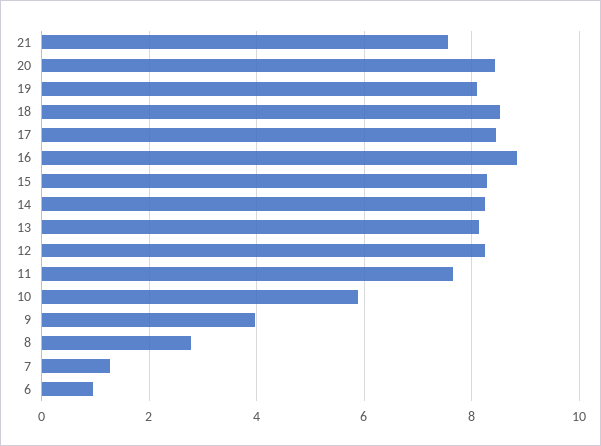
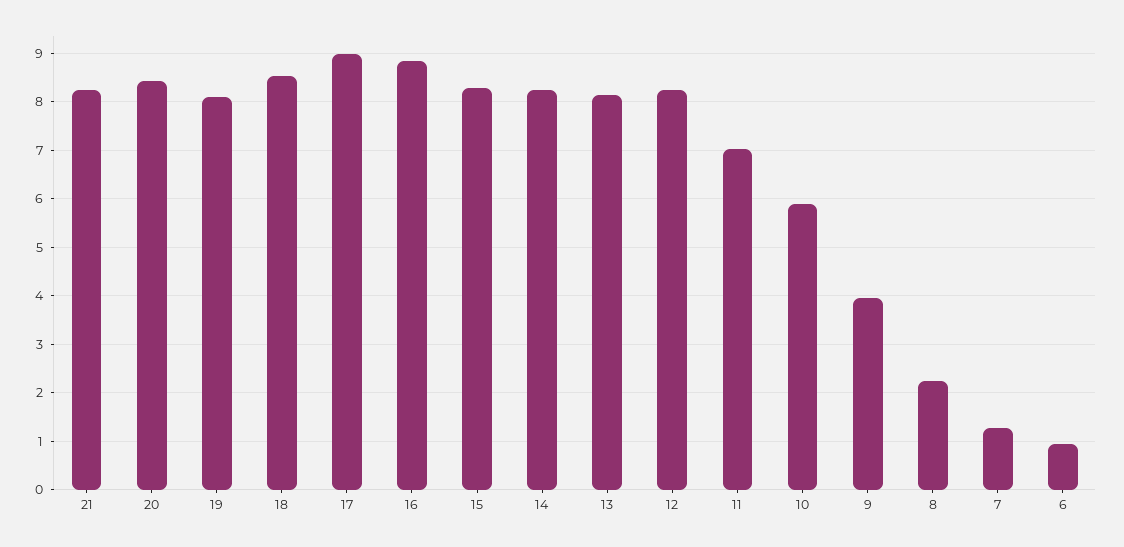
21: 7.6 -> 8.2
17: 8.4 -> 9
11: 7.6 -> 7
8: 2.8 -> 2.2

